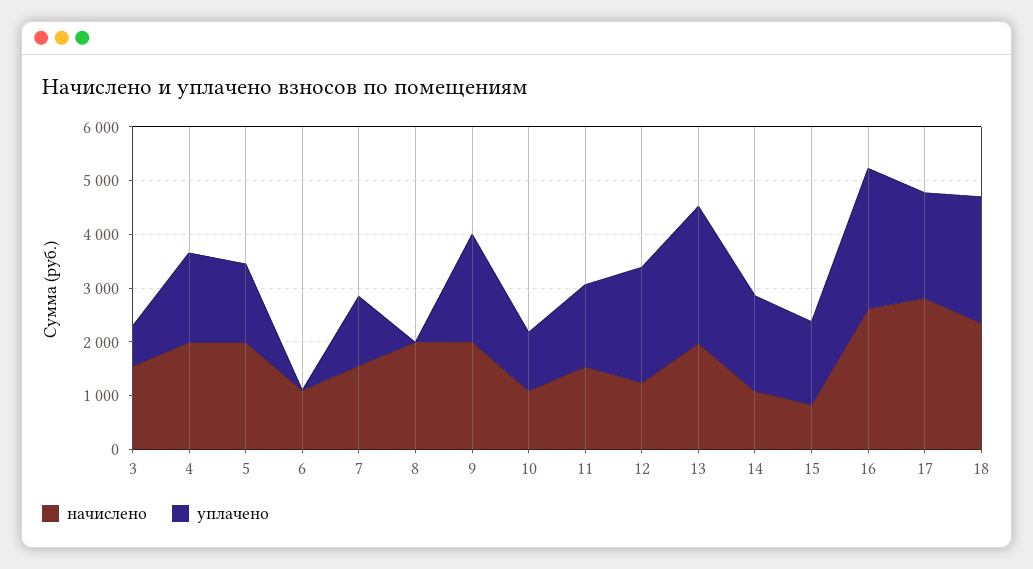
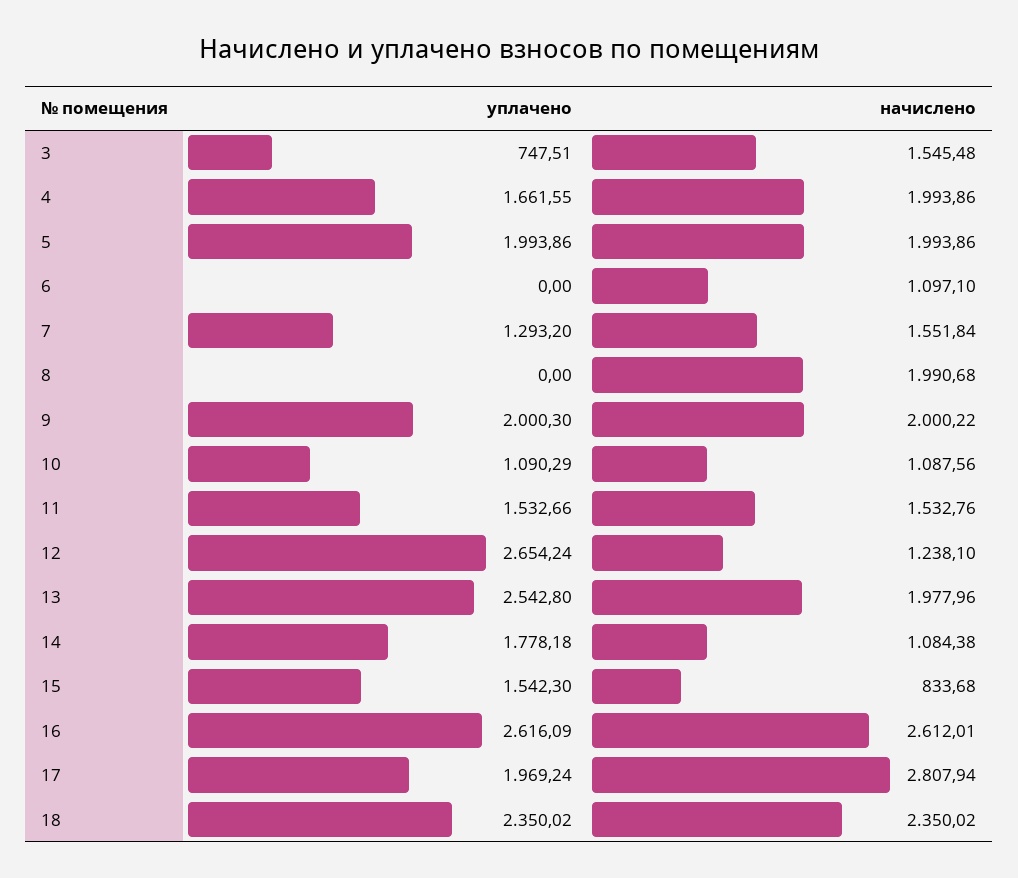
уплачено, 5: 1400 -> 1993.86
уплачено, 12: 2200 -> 2654.24

